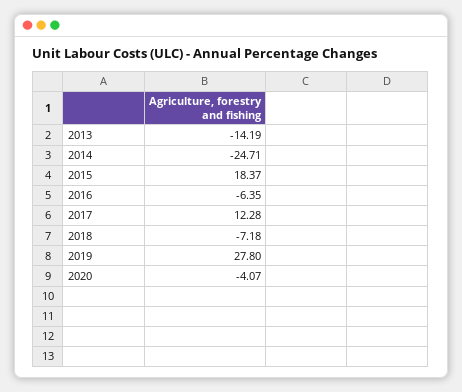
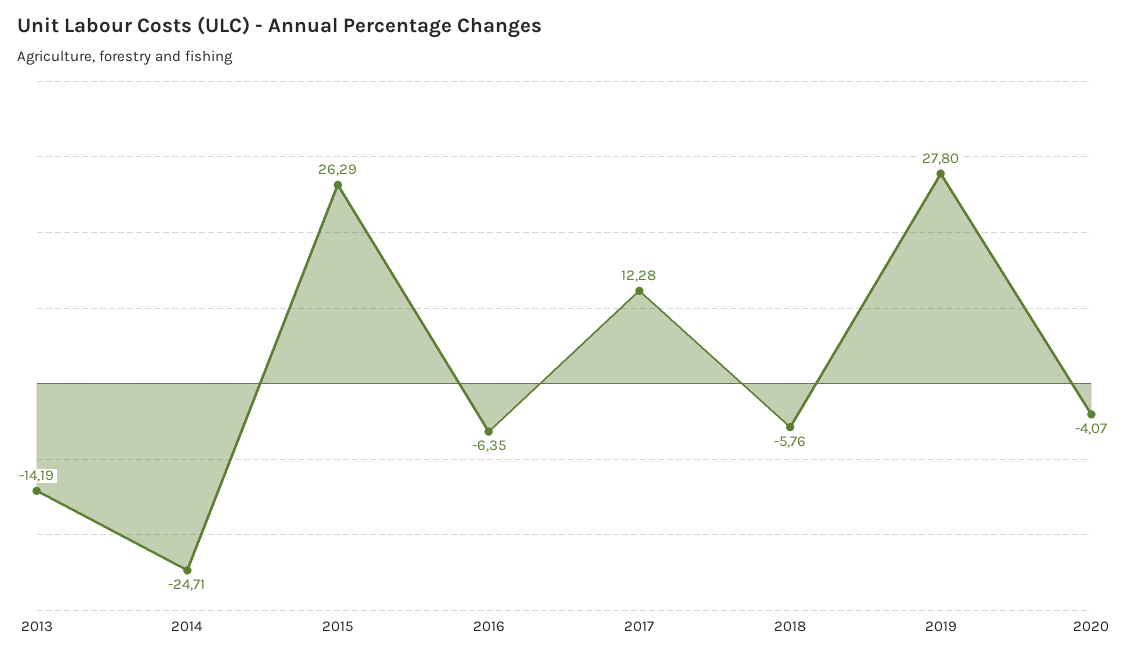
2015: 18.37 -> 26.29
2018: -7.18 -> -5.76

